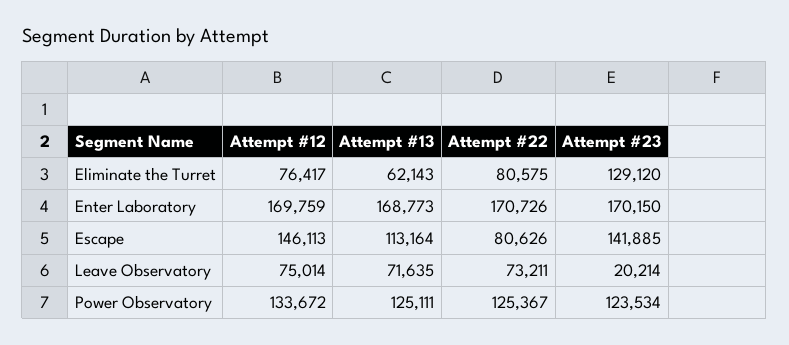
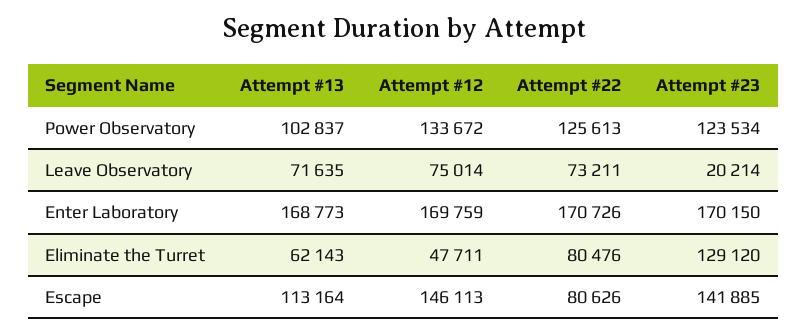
Attempt #12, Eliminate the Turret: 76417 -> 47711
Attempt #22, Eliminate the Turret: 80575 -> 80476
Attempt #13, Power Observatory: 125111 -> 102837
Attempt #22, Power Observatory: 125367 -> 125613

